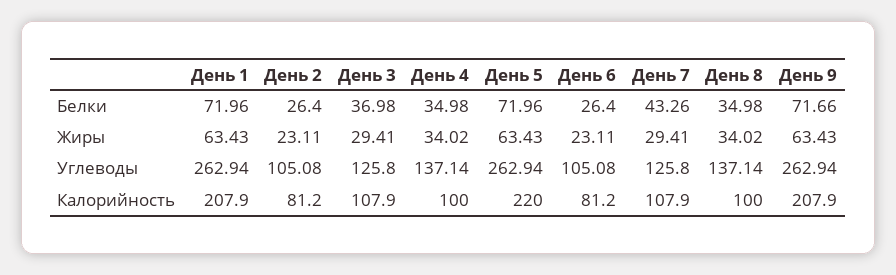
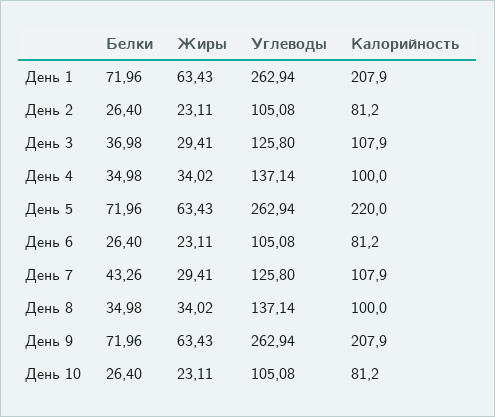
День 9, Белки: 71.66 -> 71.96
День 10, Белки: none -> 26.4
День 10, Жиры: none -> 23.11
День 10, Углеводы: none -> 105.08
День 10, Калорийность: none -> 81.2

